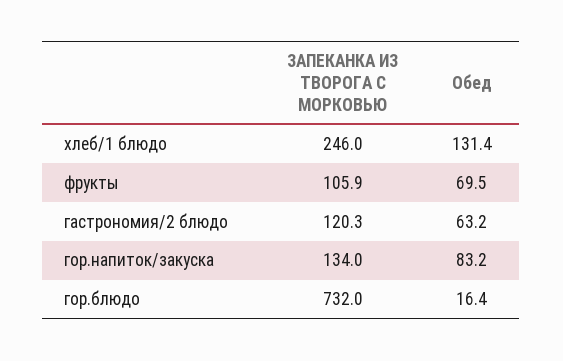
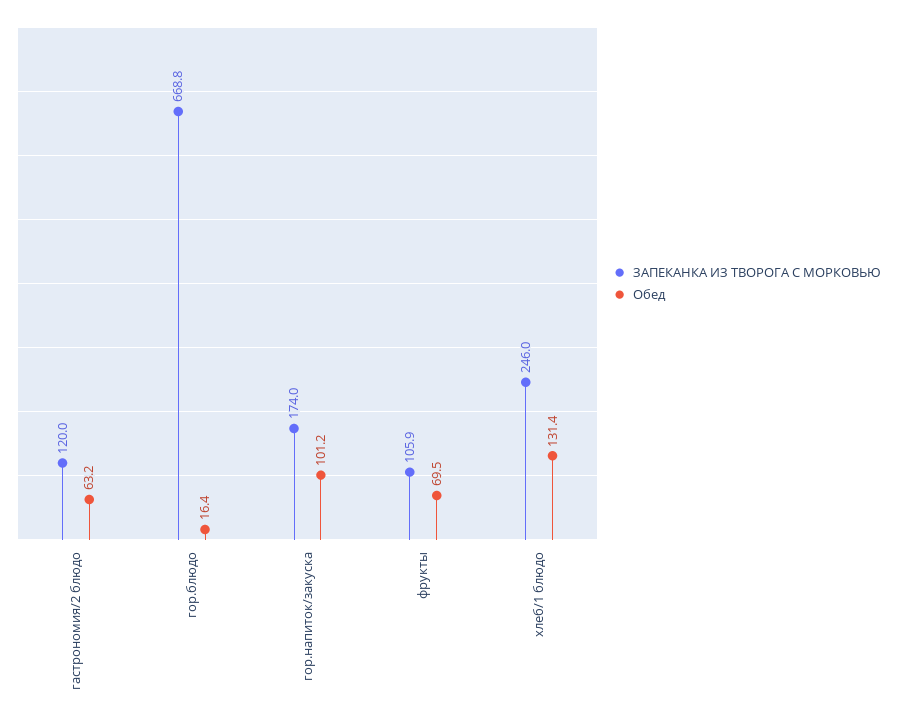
ЗАПЕКАНКА ИЗ ТВОРОГА С МОРКОВЬЮ, гастрономия/2 блюдо: 120.3 -> 120
ЗАПЕКАНКА ИЗ ТВОРОГА С МОРКОВЬЮ, гор.напиток/закуска: 134 -> 174
Обед, гор.напиток/закуска: 83.2 -> 101.2
ЗАПЕКАНКА ИЗ ТВОРОГА С МОРКОВЬЮ, гор.блюдо: 732 -> 668.8

